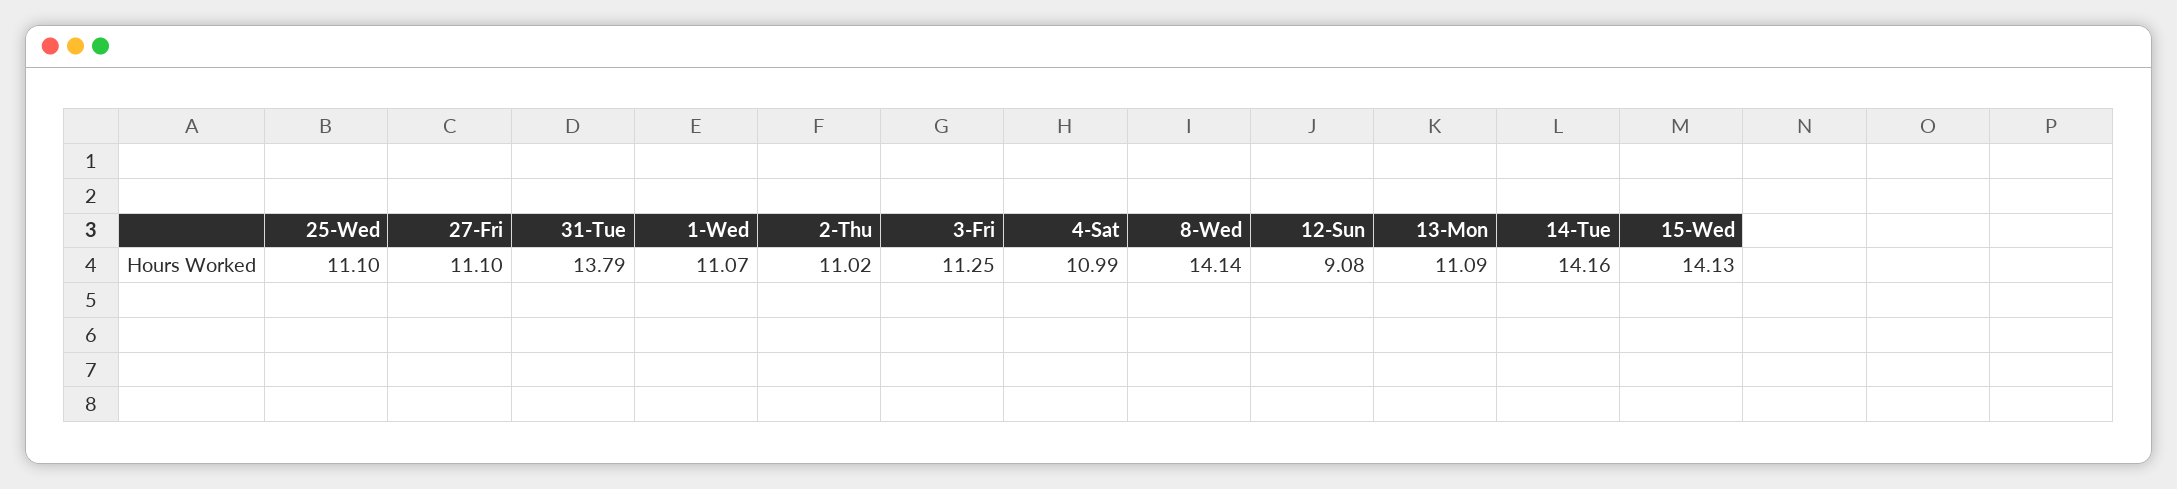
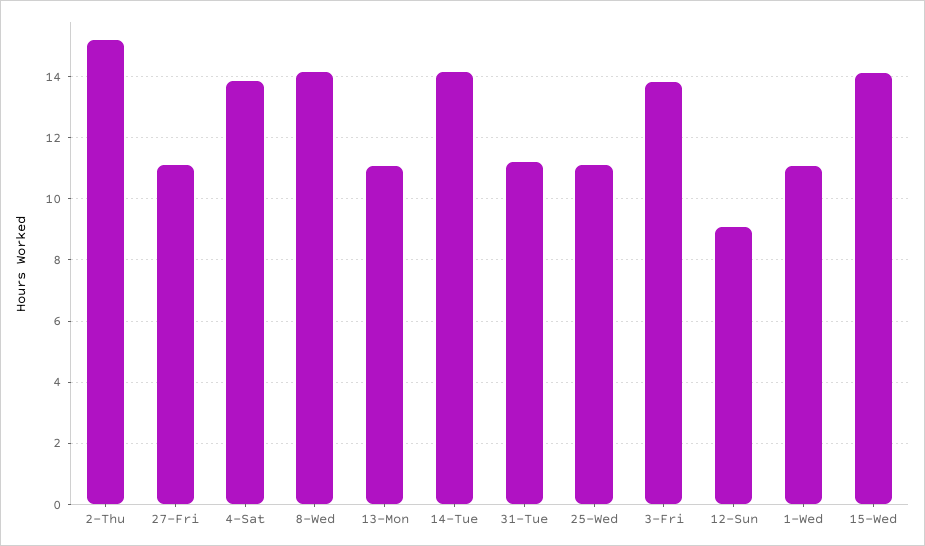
31-Tue: 13.79 -> 11.2
2-Thu: 11.02 -> 15.2
3-Fri: 11.25 -> 13.8
4-Sat: 10.99 -> 13.8

